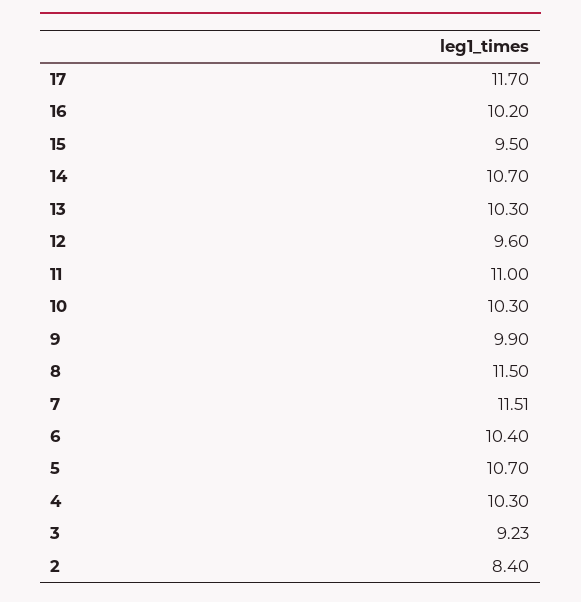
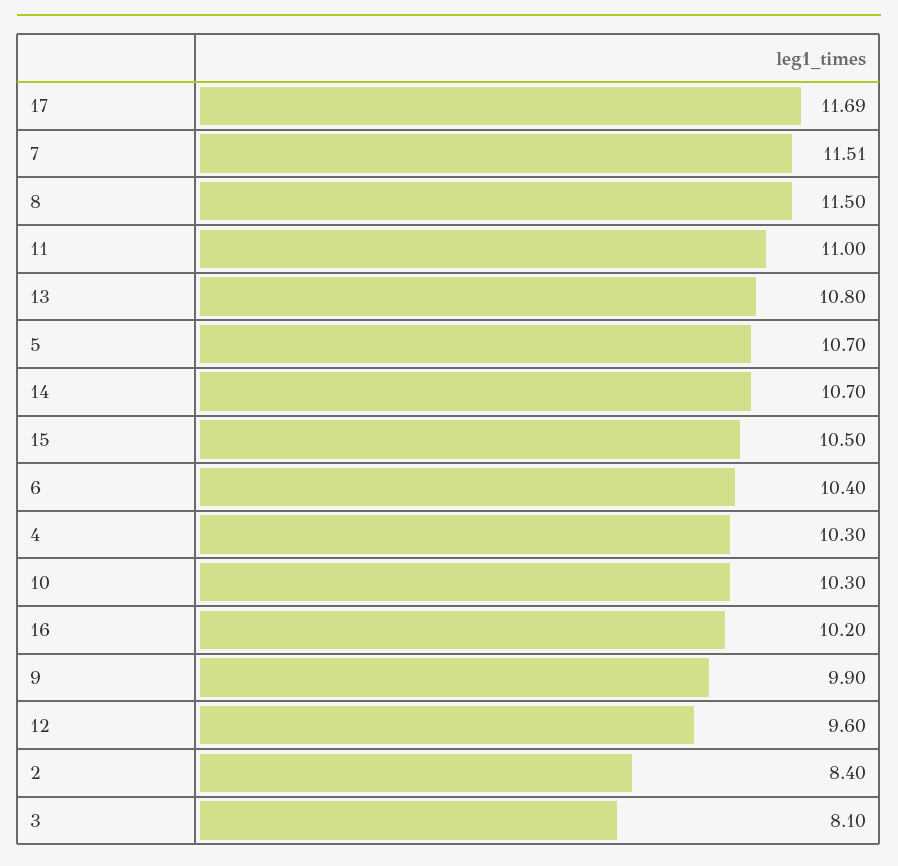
17: 11.7 -> 11.69
15: 9.5 -> 10.5
13: 10.3 -> 10.8
3: 9.23 -> 8.1

